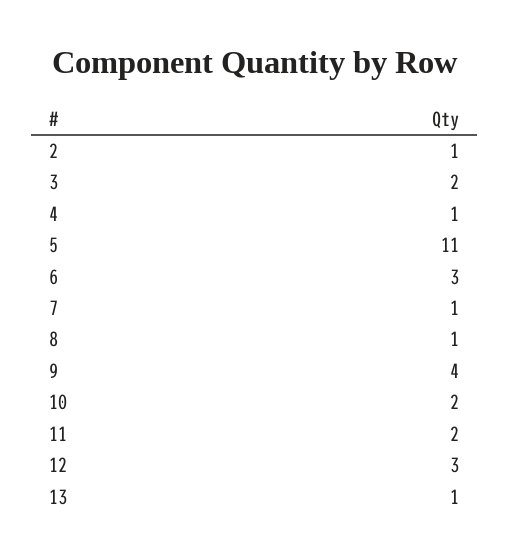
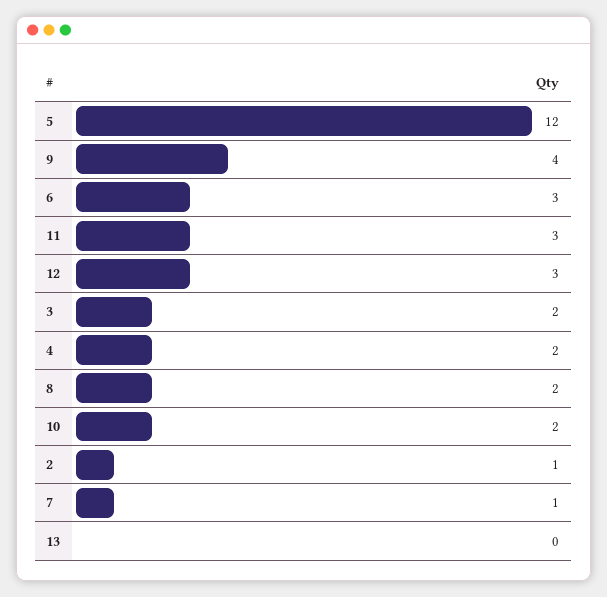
4: 1 -> 2
5: 11 -> 12
8: 1 -> 2
11: 2 -> 3
13: 1 -> 0

